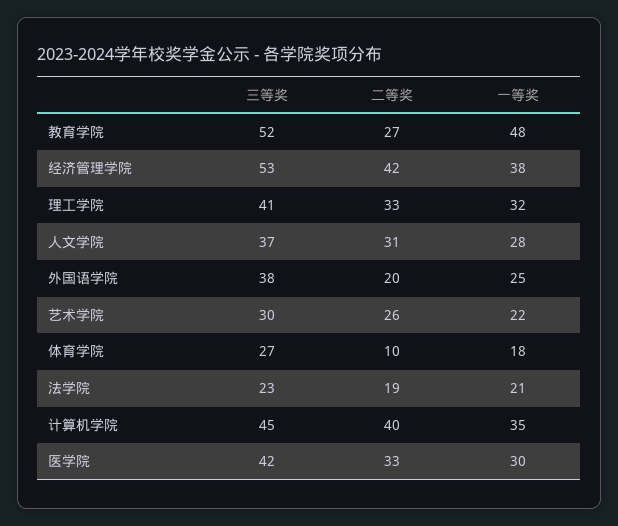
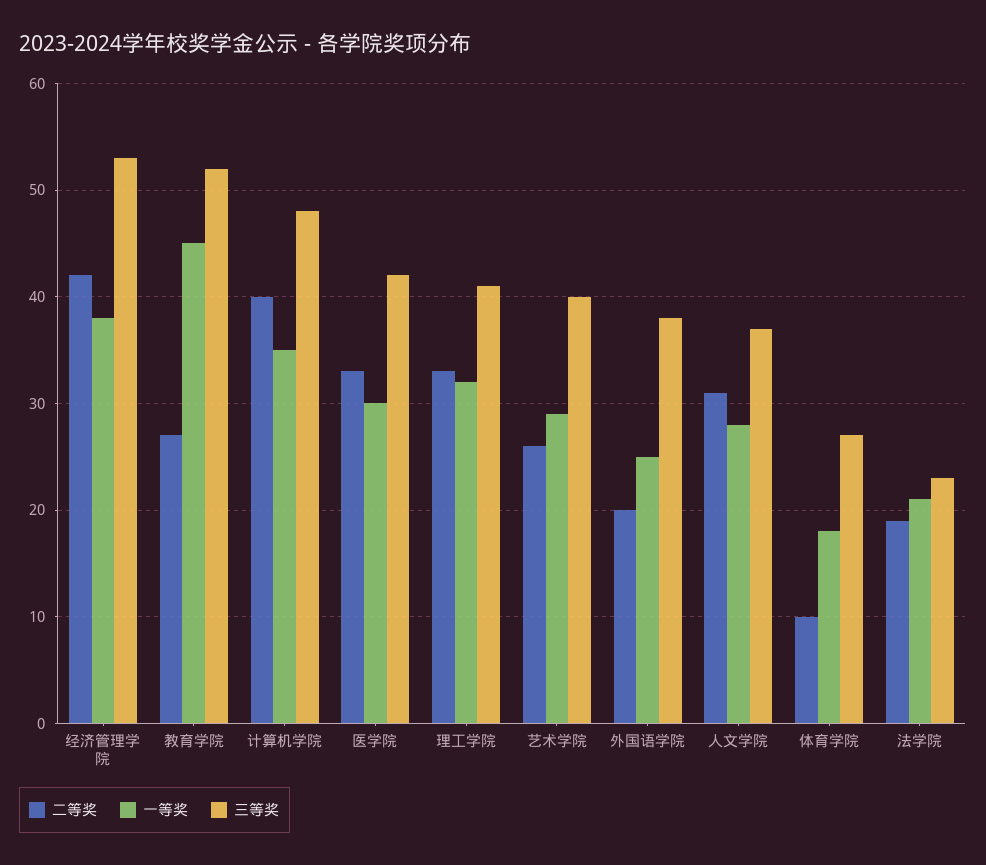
一等奖, 教育学院: 48 -> 45
三等奖, 艺术学院: 30 -> 40
一等奖, 艺术学院: 22 -> 29
三等奖, 计算机学院: 45 -> 48

